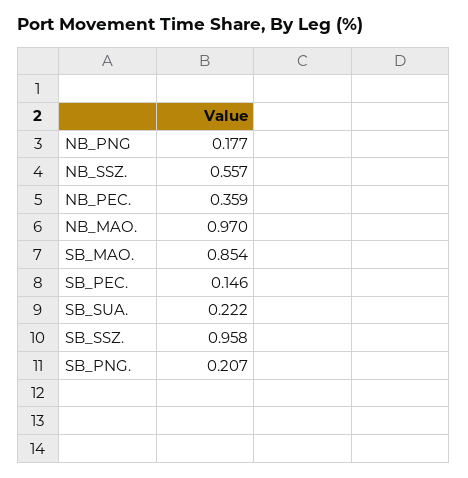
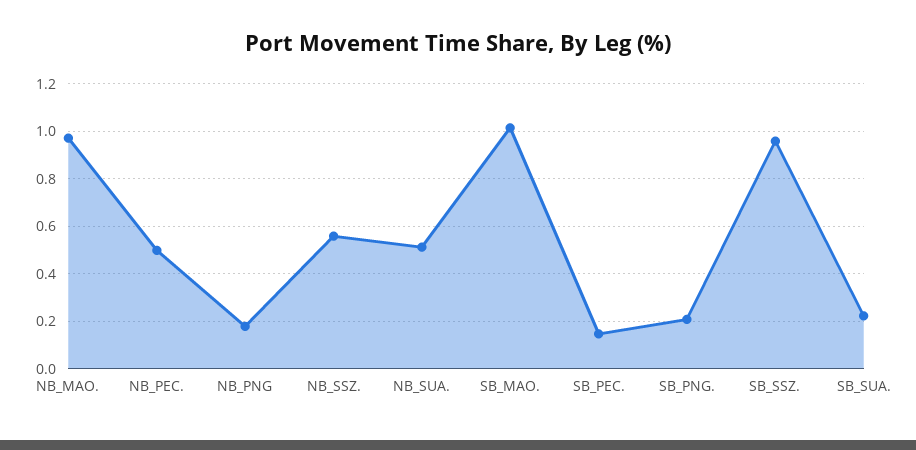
NB_PEC.: 0.359 -> 0.5
SB_MAO.: 0.854 -> 1
NB_SUA.: none -> 0.5

